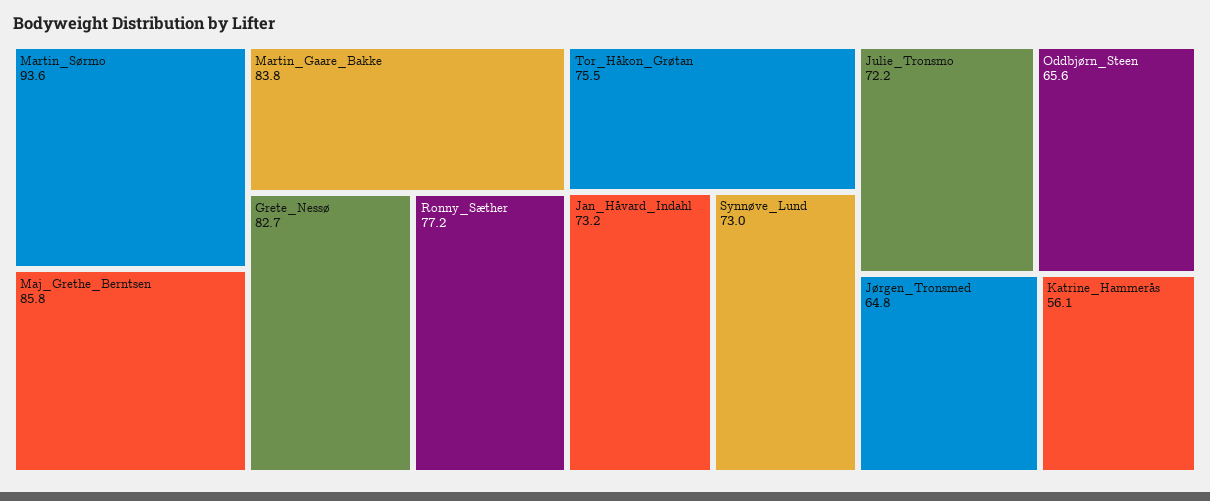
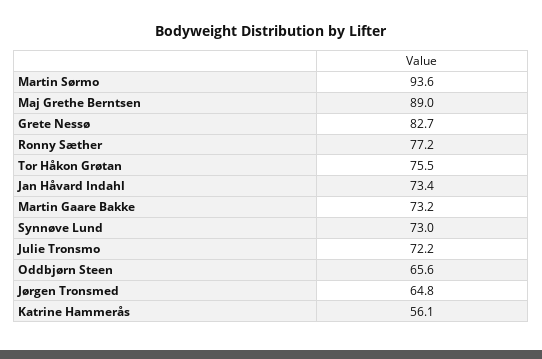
Maj_Grethe_Berntsen: 85.8 -> 89
Martin_Gaare_Bakke: 83.8 -> 73.2
Jan_Håvard_Indahl: 73.2 -> 73.4

